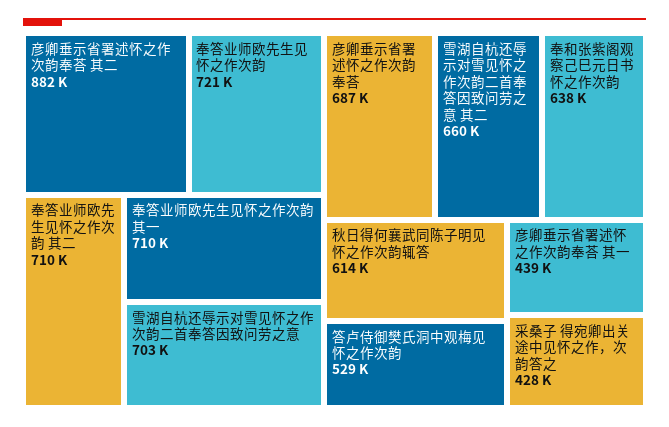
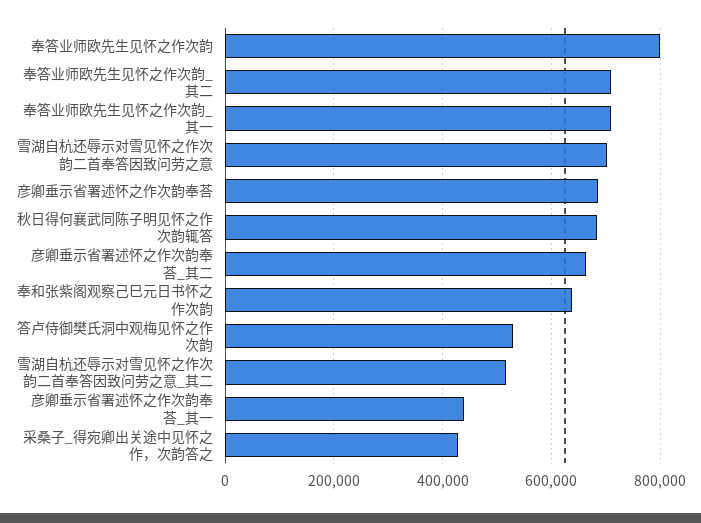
彦卿垂示省署述怀之作次韵奉荅 其二: 882000 -> 660000
奉答业师欧先生见怀之作次韵: 721000 -> 800000
雪湖自杭还辱示对雪见怀之作次韵二首奉答因致问劳之意 其二: 660000 -> 520000
秋日得何襄武同陈子明见怀之作次韵辄答: 614000 -> 680000

